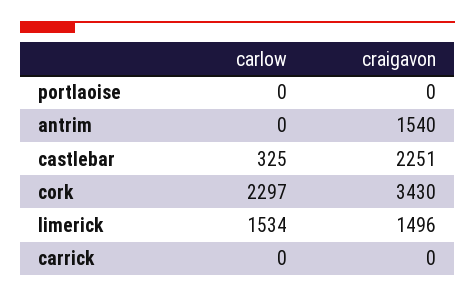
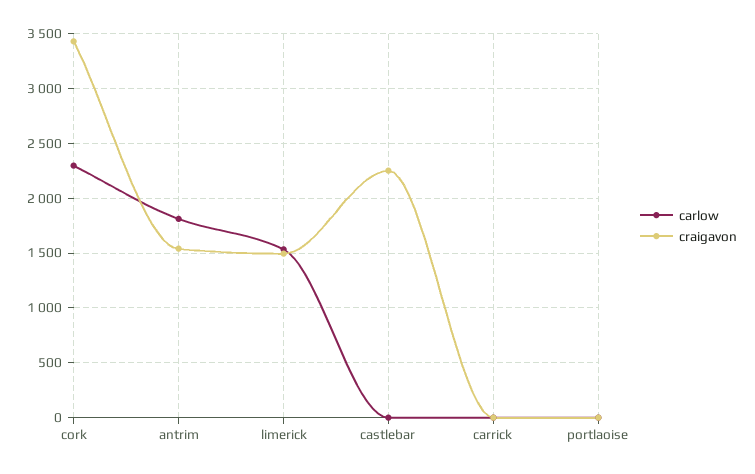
carlow, antrim: 0 -> 1800
carlow, castlebar: 325 -> 0

